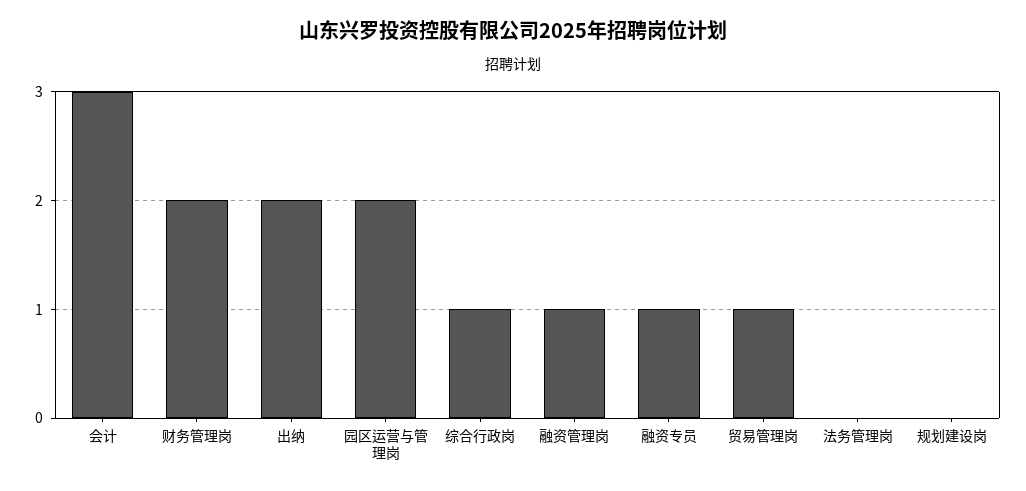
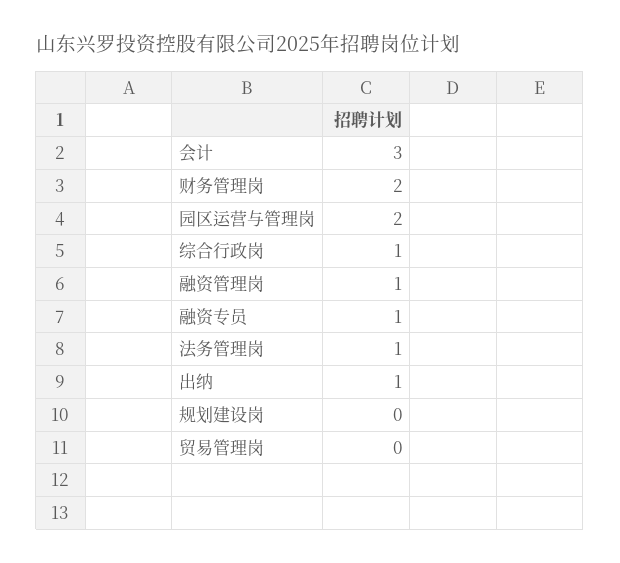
出纳: 2 -> 1
贸易管理岗: 1 -> 0
法务管理岗: 0 -> 1

